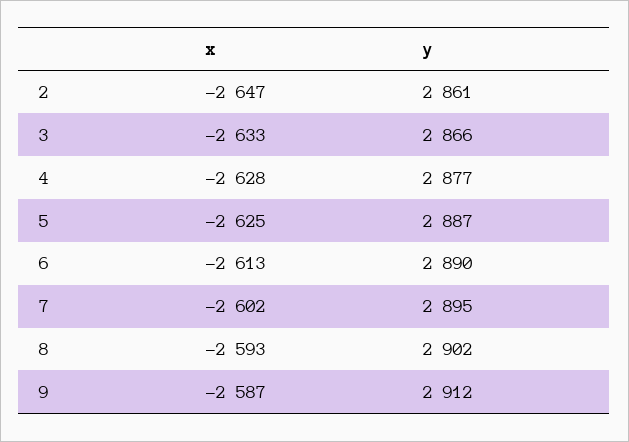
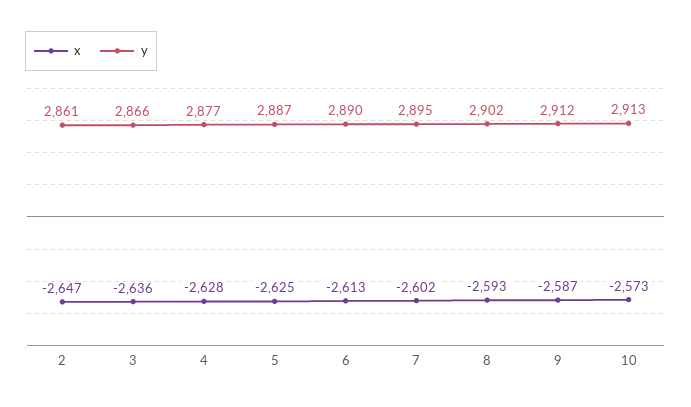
x, 3: -2633 -> -2636
x, 10: none -> -2573
y, 10: none -> 2913

